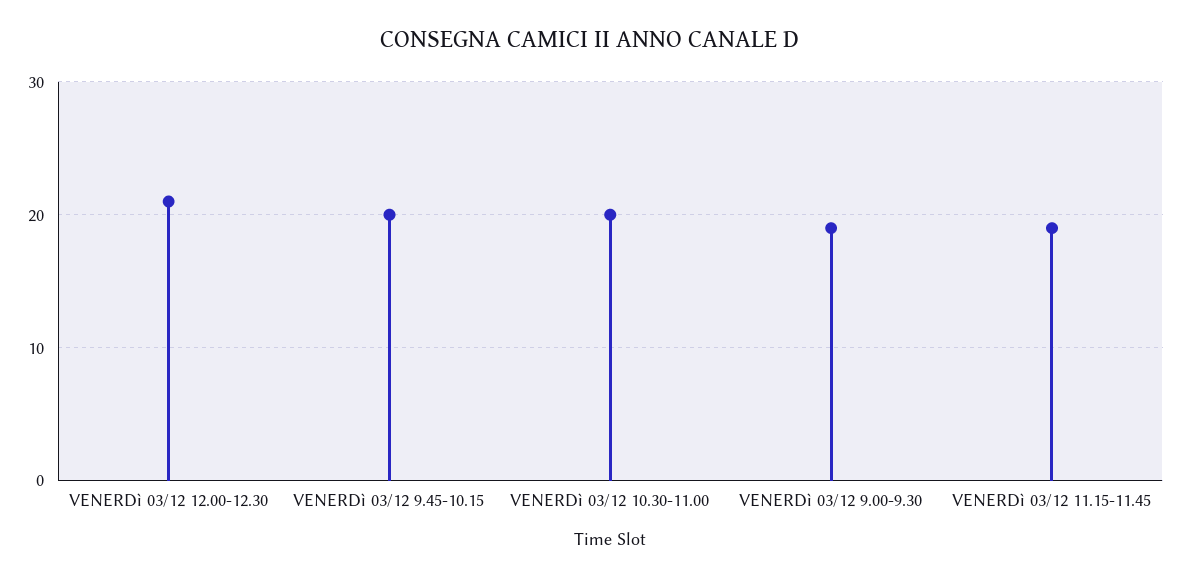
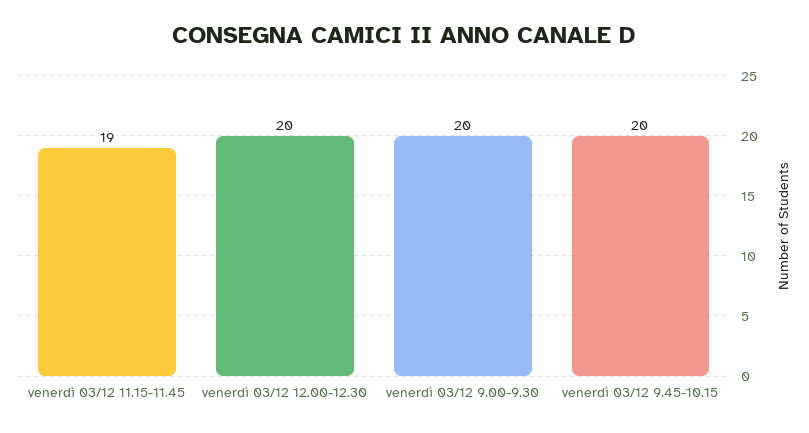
VENERDì 03/12 12.00-12.30: 21 -> 20
VENERDì 03/12 10.30-11.00: 20 -> none
VENERDì 03/12 9.00-9.30: 19 -> 20

